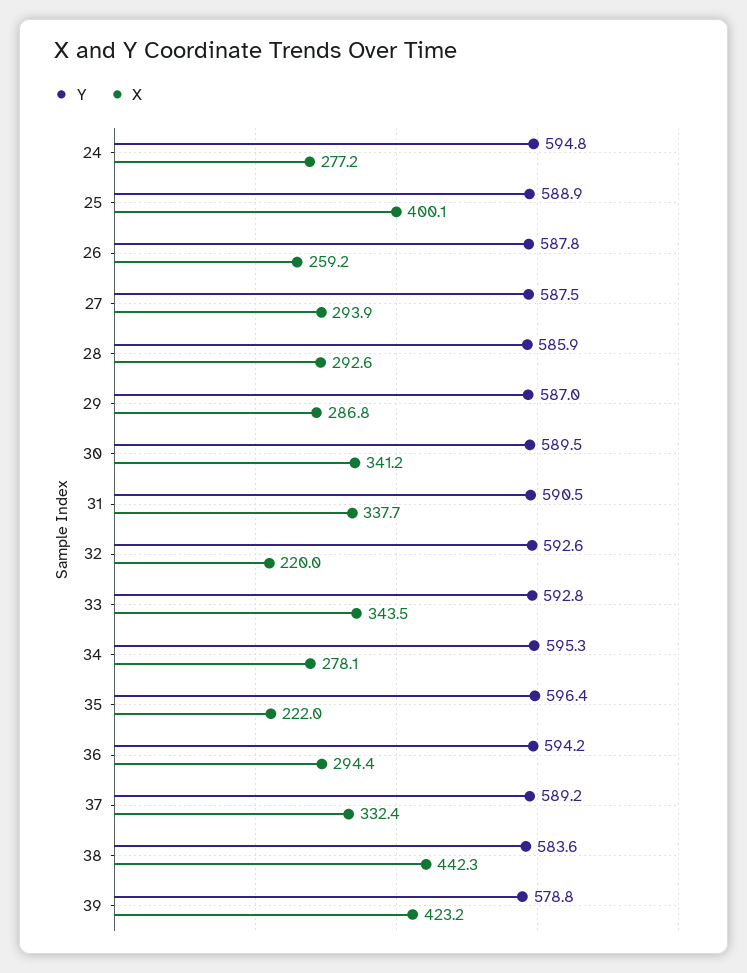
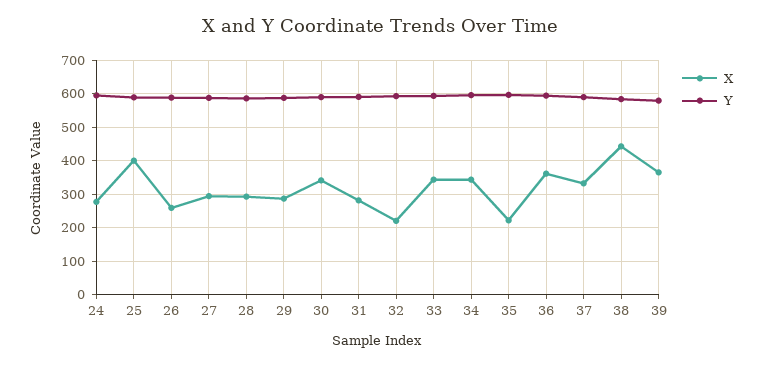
X, 31: 337.7 -> 280
X, 34: 278.1 -> 340
X, 36: 294.4 -> 360
X, 39: 423.2 -> 360

